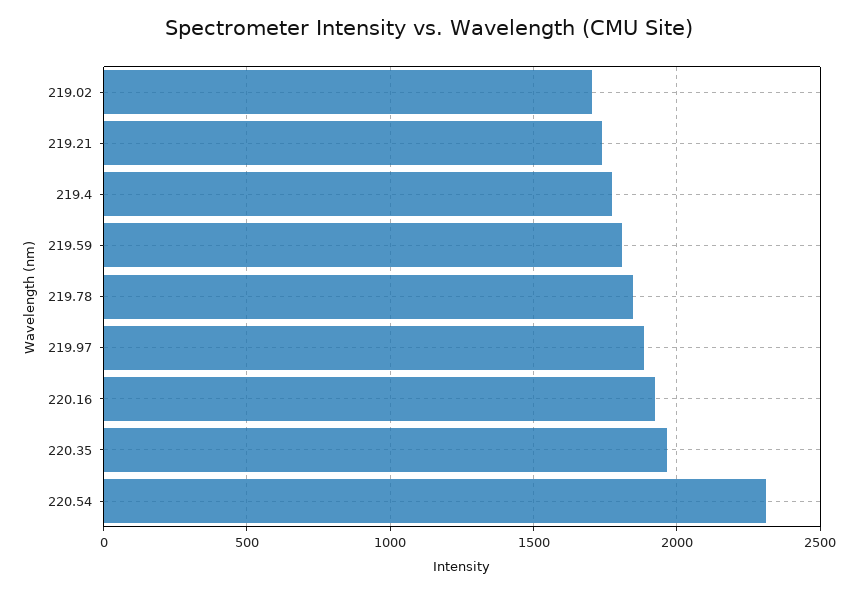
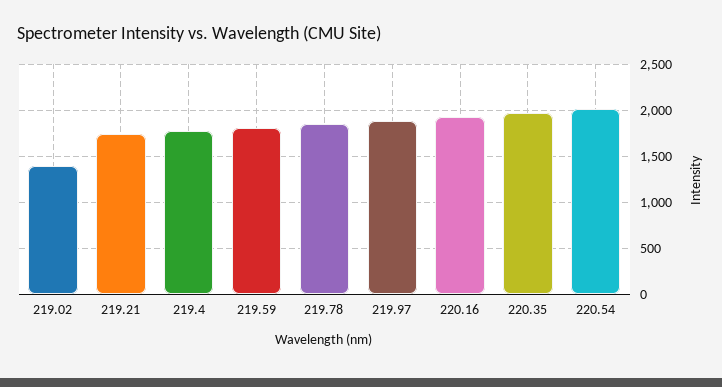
219.02: 1700 -> 1400
220.54: 2300 -> 2000

